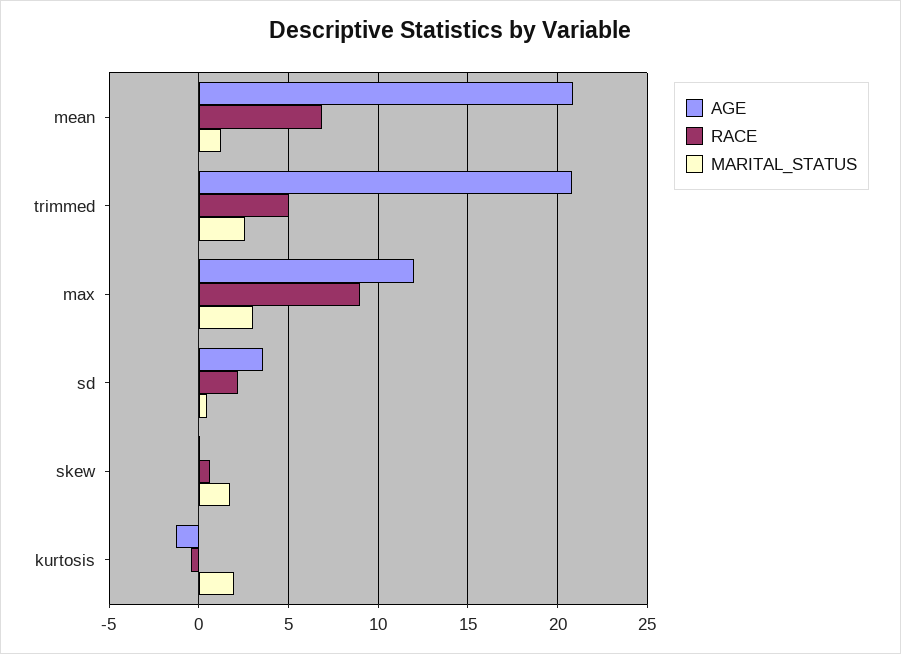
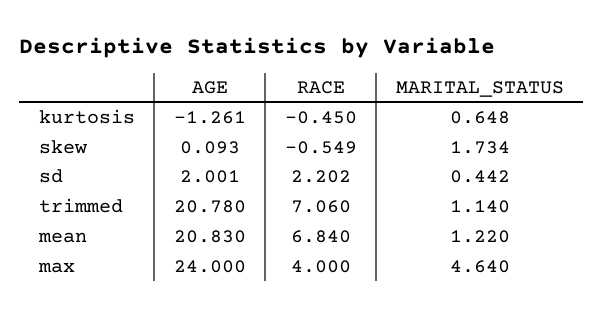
RACE, trimmed: 5 -> 7.06
MARITAL_STATUS, trimmed: 2.5 -> 1.14
AGE, max: 12 -> 24
RACE, max: 9 -> 4
MARITAL_STATUS, max: 3 -> 4.64
AGE, sd: 3.5 -> 2.001
RACE, skew: 0.5 -> -0.549
MARITAL_STATUS, kurtosis: 2 -> 0.648

